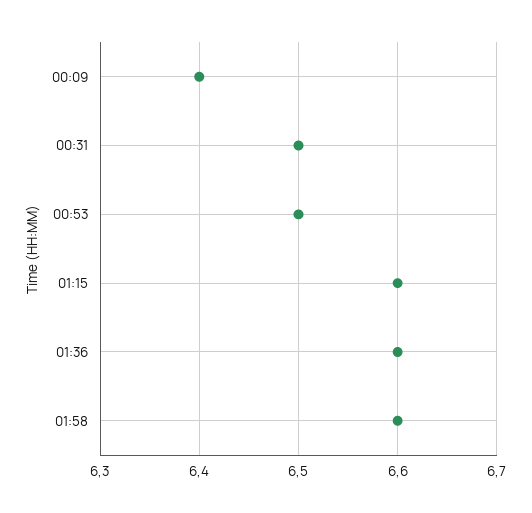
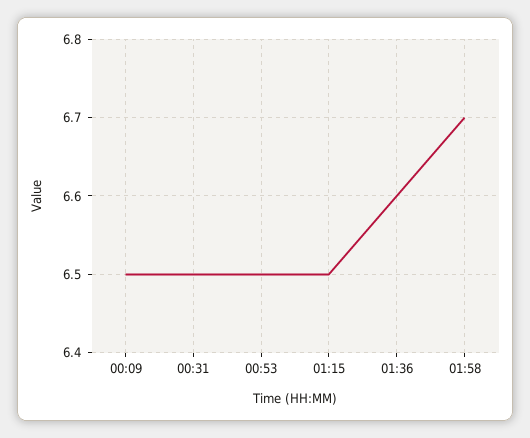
00:09: 6.4 -> 6.5
01:15: 6.6 -> 6.5
01:58: 6.6 -> 6.7

